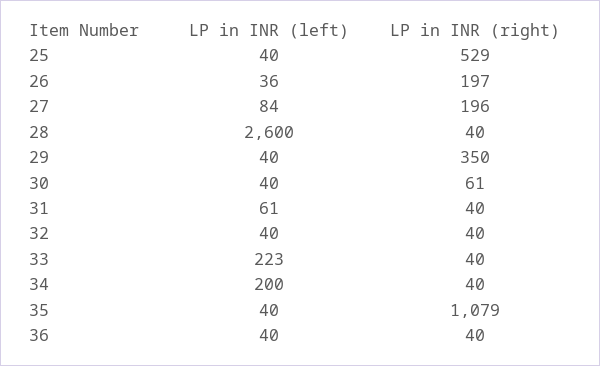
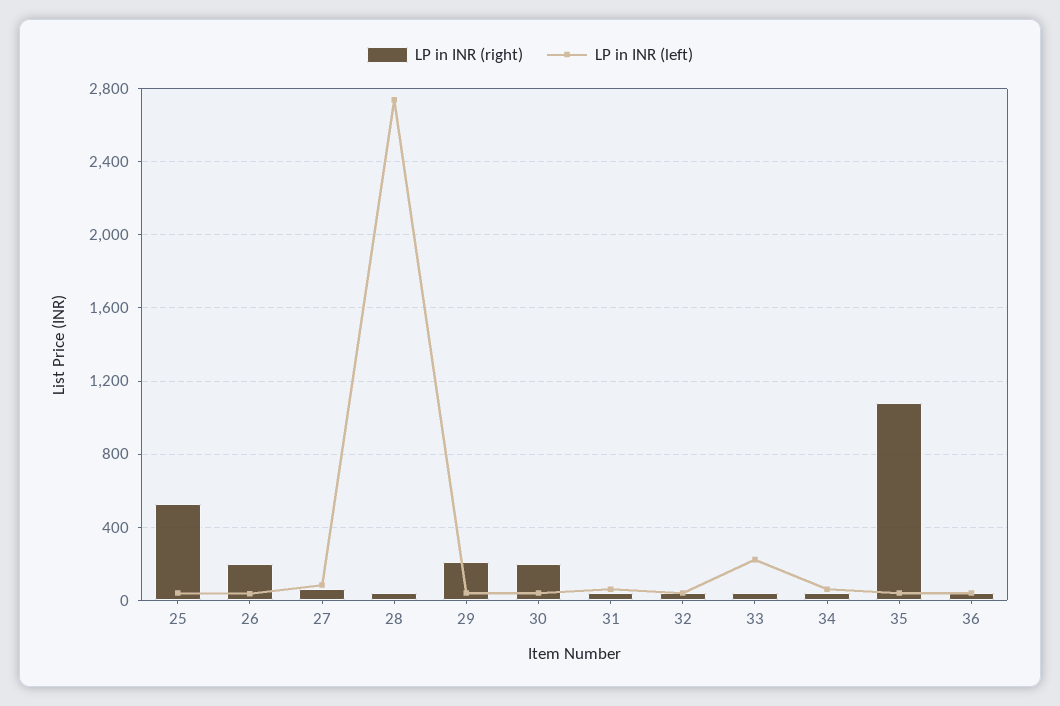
LP in INR (right), 27: 196 -> 50
LP in INR (left), 28: 2600 -> 2750
LP in INR (right), 29: 350 -> 200
LP in INR (right), 30: 61 -> 200
LP in INR (left), 34: 200 -> 50

